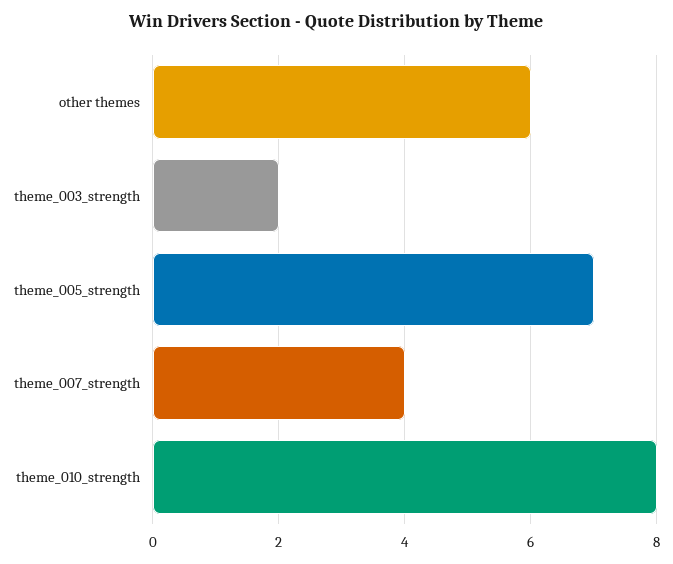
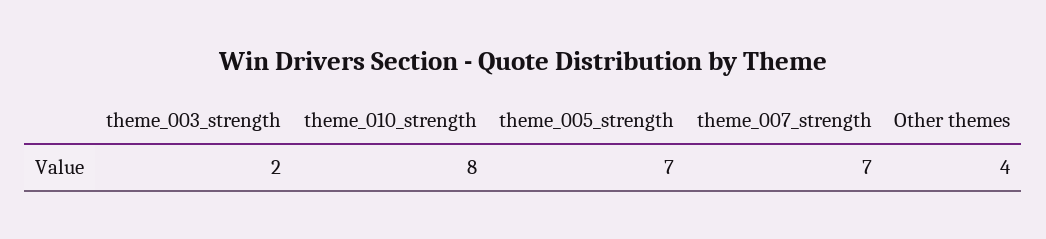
other themes: 6 -> 4
theme_007_strength: 4 -> 7

